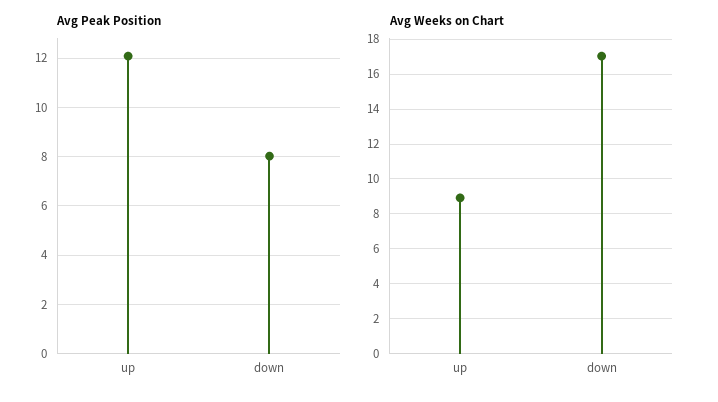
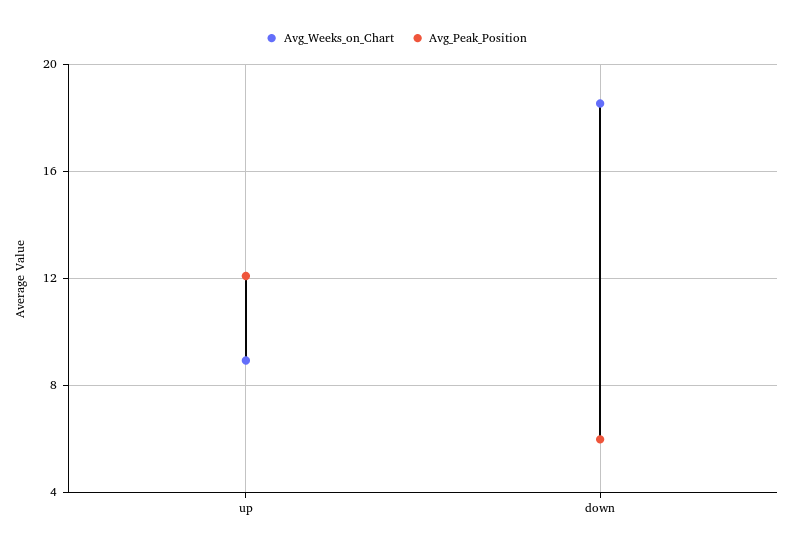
Avg Peak Position, down: 8 -> 6
Avg Weeks on Chart, down: 17 -> 18.5

